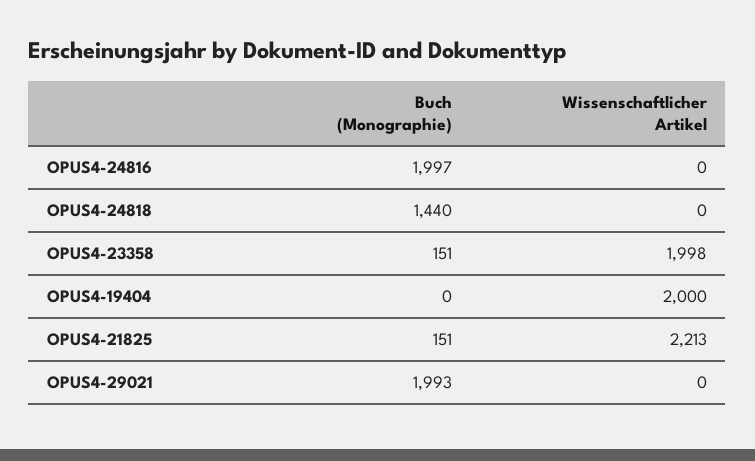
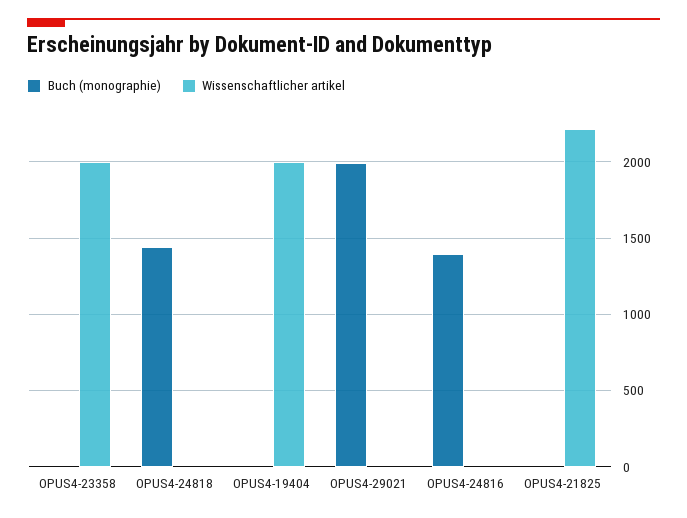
Buch (Monographie), OPUS4-24816: 1997 -> 1400
Buch (Monographie), OPUS4-23358: 151 -> 0
Buch (Monographie), OPUS4-21825: 151 -> 0

